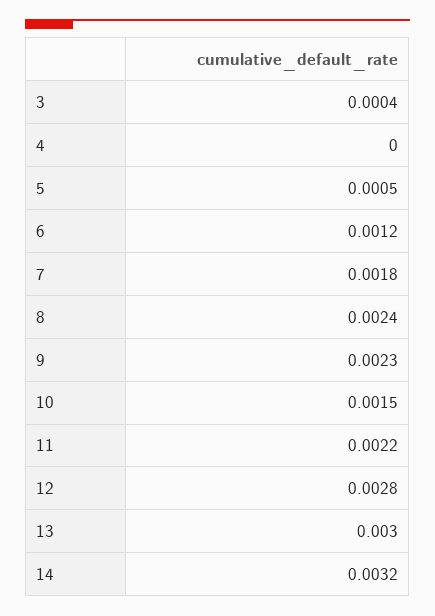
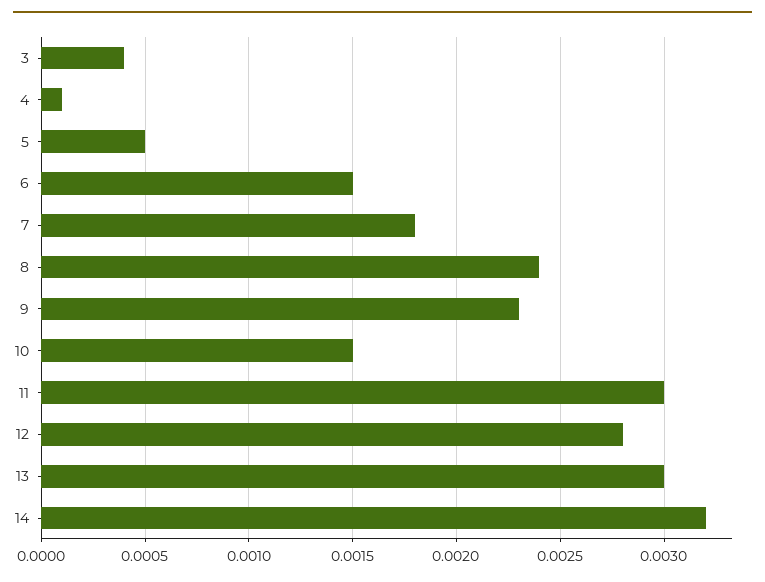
4: 0 -> 0.0001
6: 0.0012 -> 0.0015
11: 0.0022 -> 0.003

